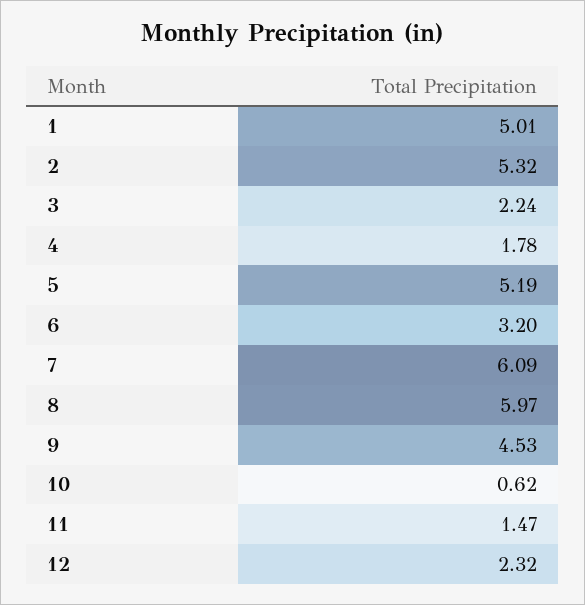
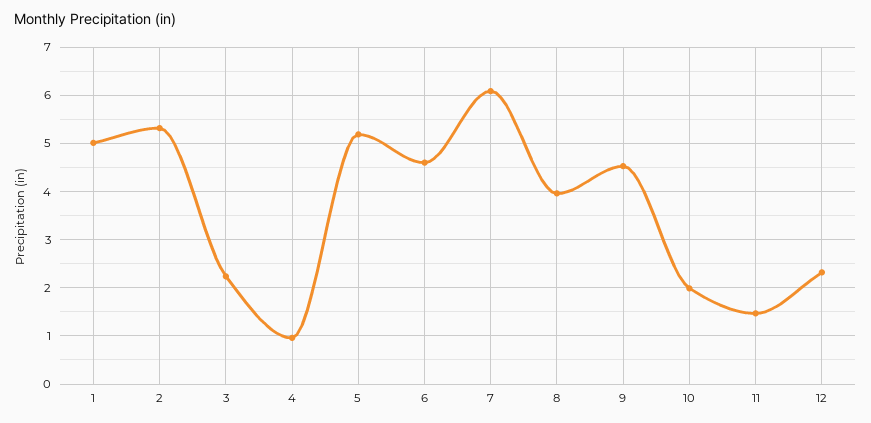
4: 1.78 -> 1
6: 3.2 -> 4.6
8: 5.97 -> 4
10: 0.62 -> 2

